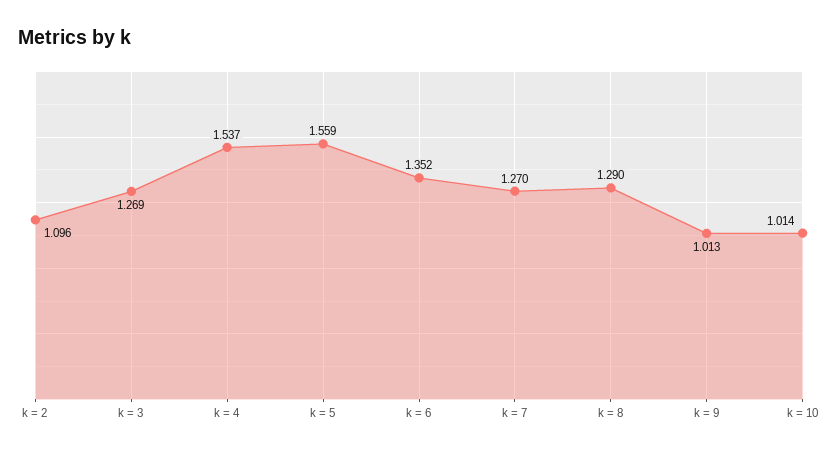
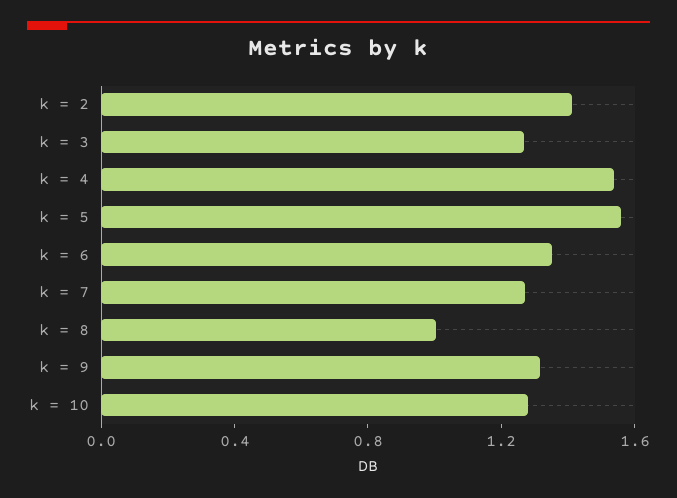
k = 2: 1.096 -> 1.4
k = 8: 1.29 -> 1
k = 9: 1.013 -> 1.3
k = 10: 1.014 -> 1.3

